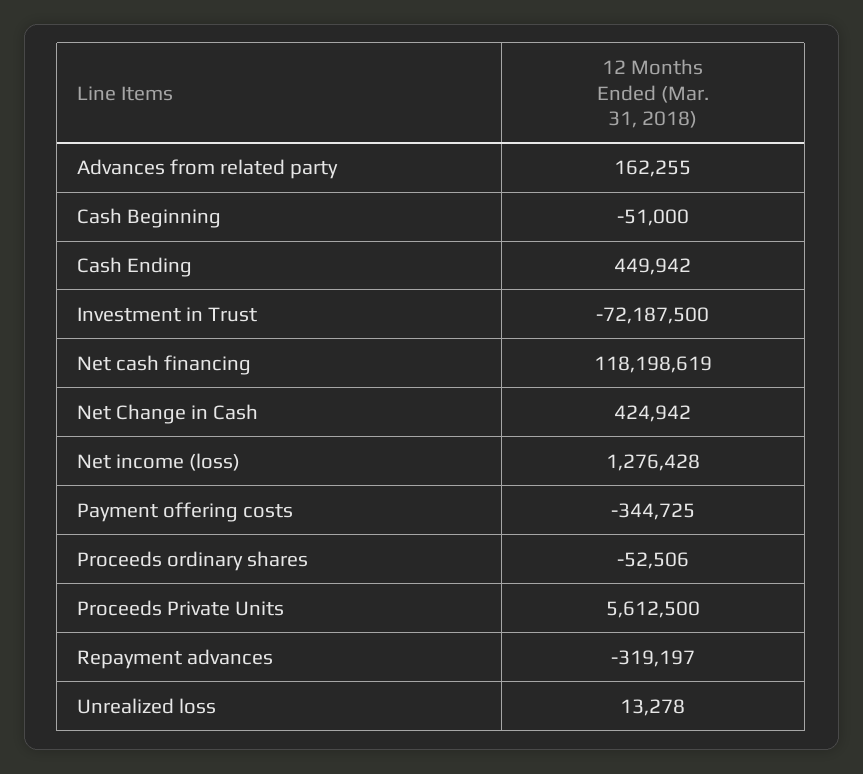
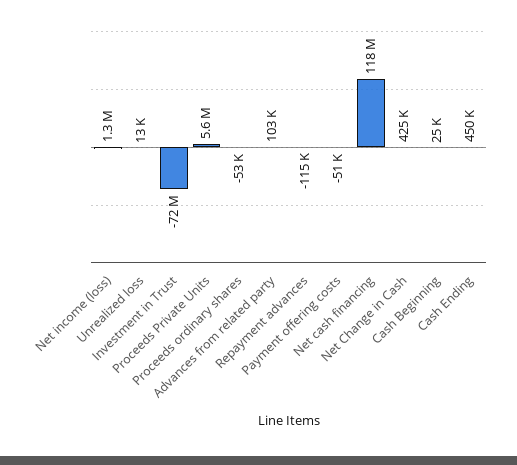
Advances from related party: 162255 -> 103000
Cash Beginning: -51000 -> 25000
Payment offering costs: -344725 -> -51000
Repayment advances: -319197 -> -115000

